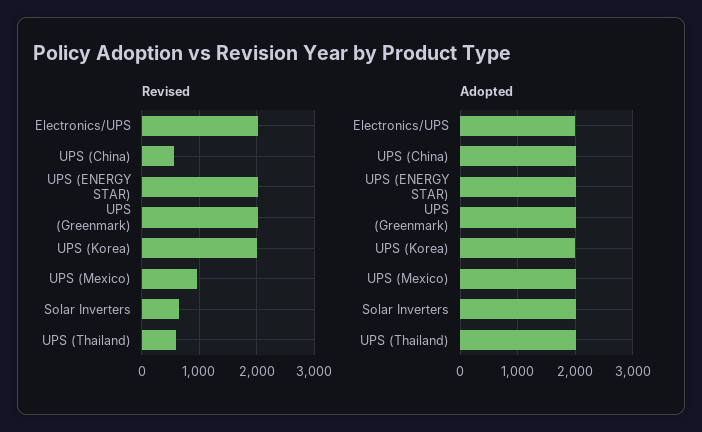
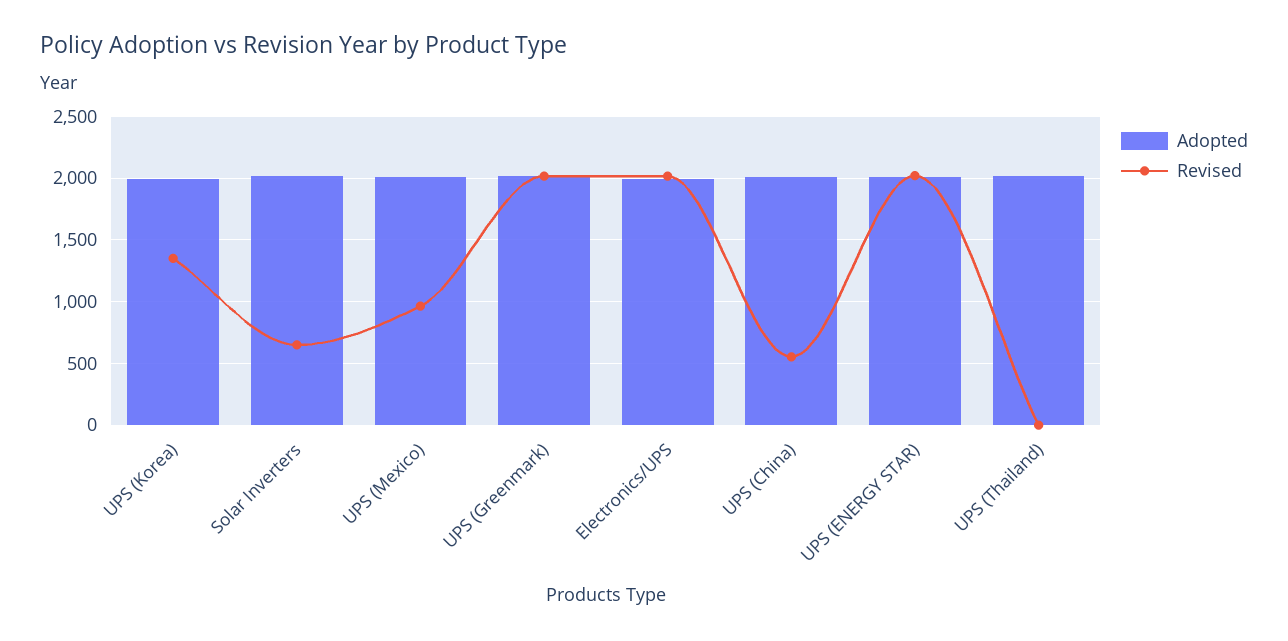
Revised, UPS (Korea): 2000 -> 1350
Revised, UPS (Thailand): 600 -> 0

